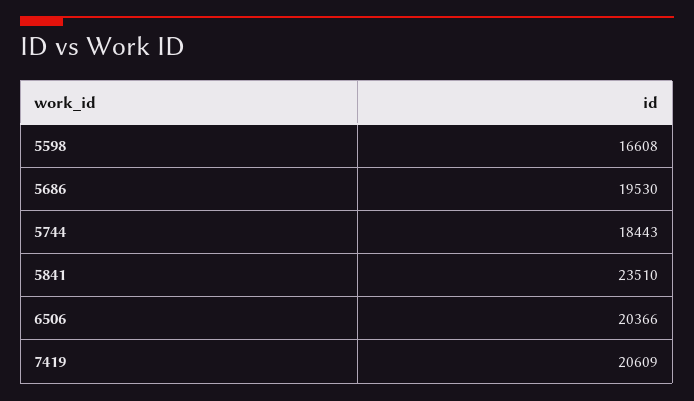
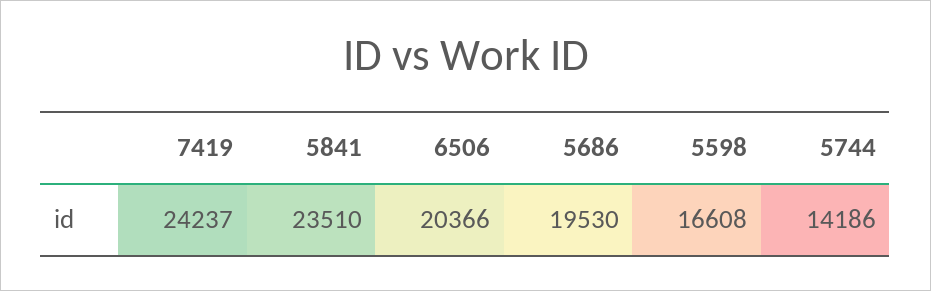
5744: 18443 -> 14186
7419: 20609 -> 24237

